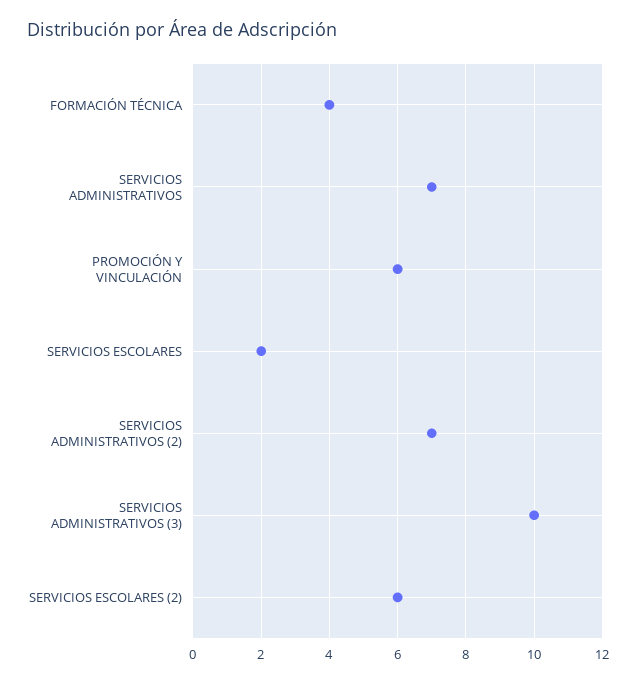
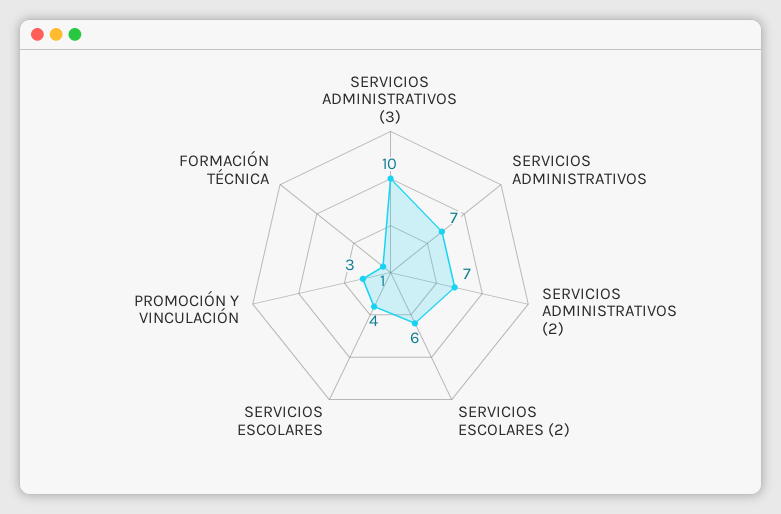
FORMACIÓN TÉCNICA: 4 -> 1
PROMOCIÓN Y VINCULACIÓN: 6 -> 3
SERVICIOS ESCOLARES: 2 -> 4

